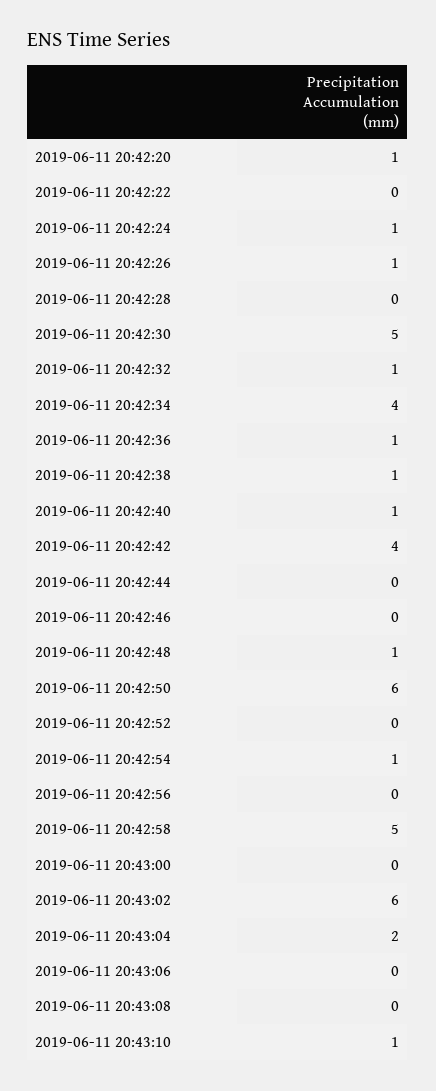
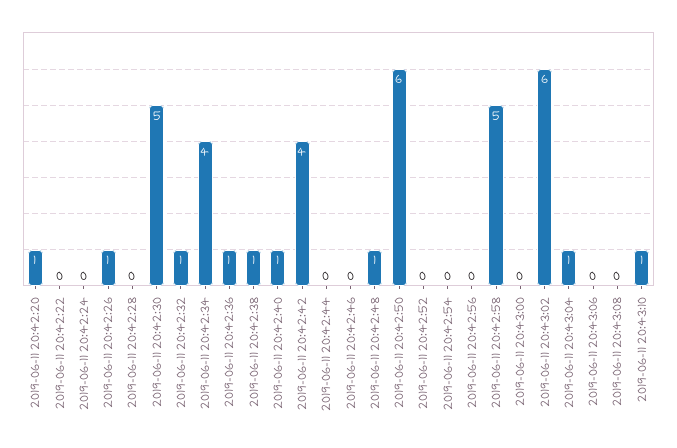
2019-06-11 20:42:24: 1 -> 0
2019-06-11 20:42:54: 1 -> 0
2019-06-11 20:43:04: 2 -> 1

